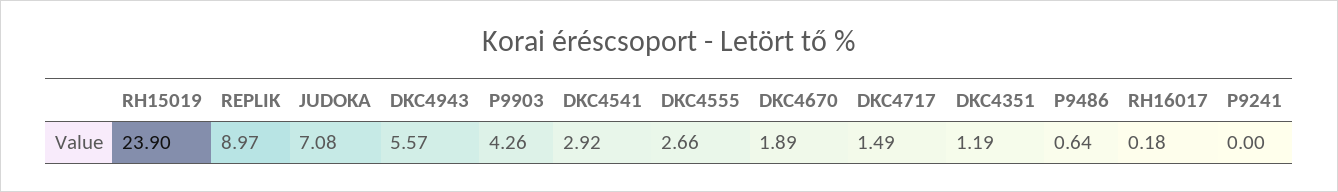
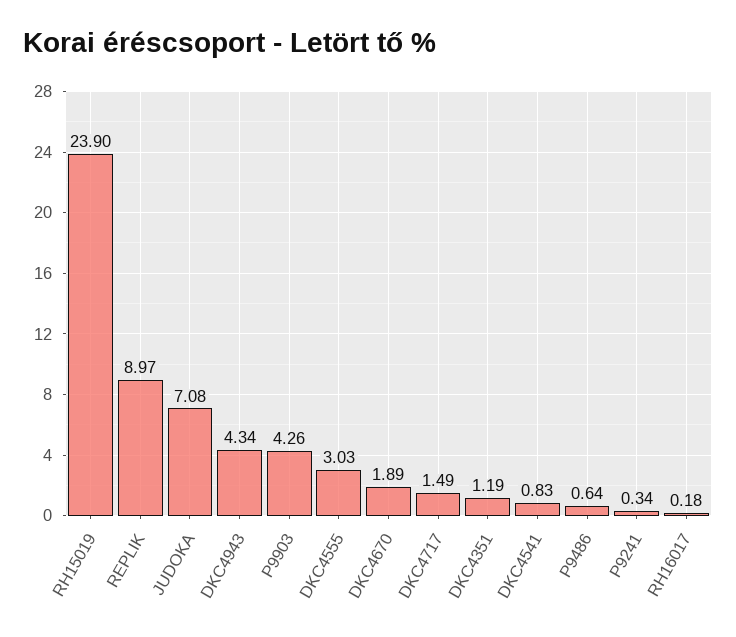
DKC4943: 5.57 -> 4.34
DKC4541: 2.92 -> 0.83
DKC4555: 2.66 -> 3.03
P9241: 0 -> 0.34

